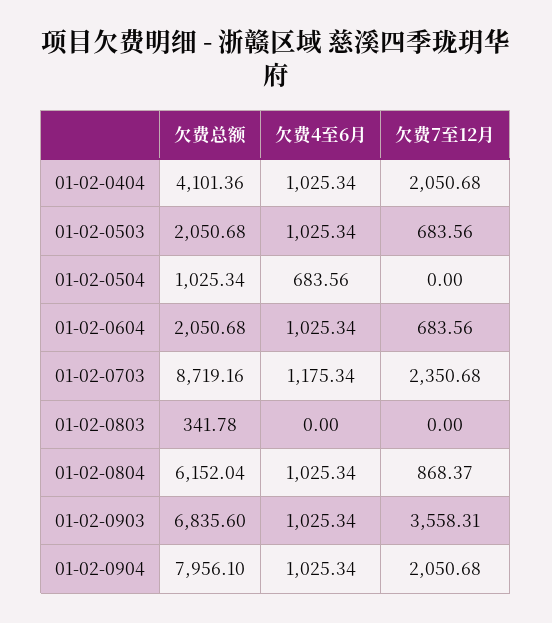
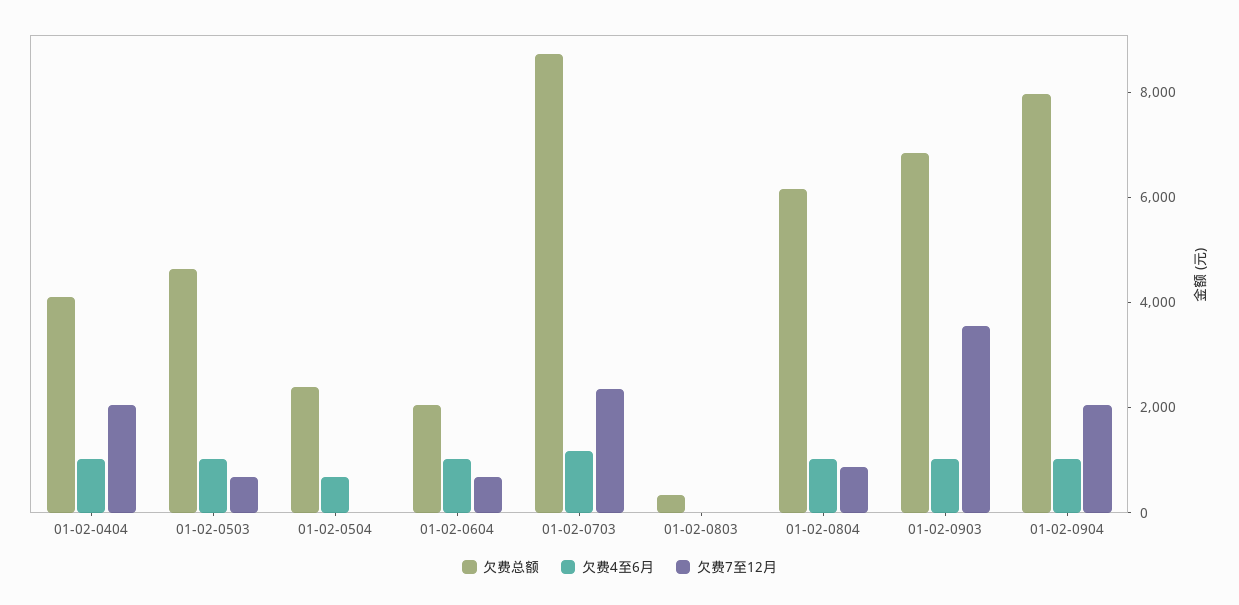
欠费总额, 01-02-0503: 2050.68 -> 4500
欠费总额, 01-02-0504: 1025.34 -> 2500

